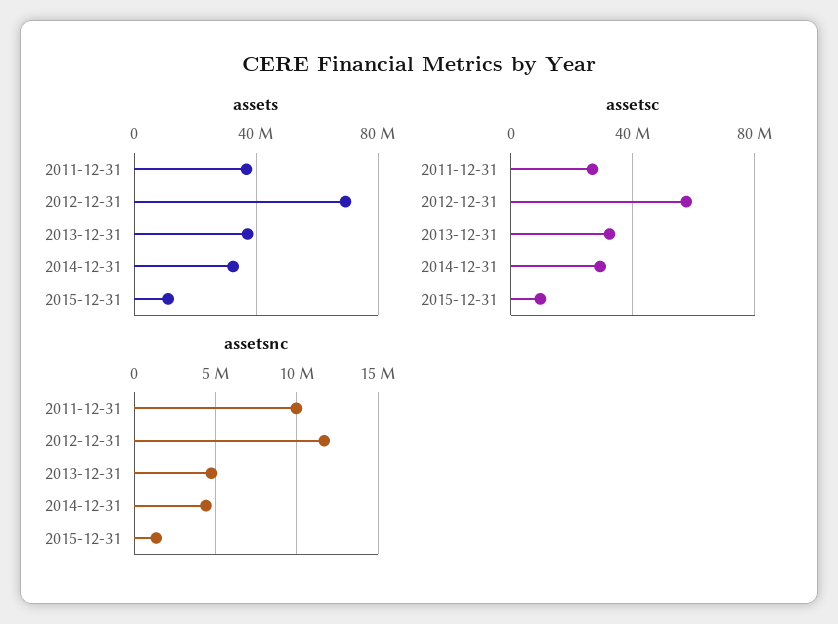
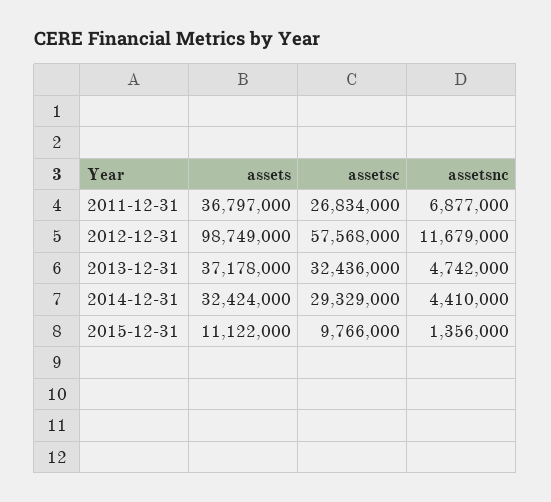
assets, 2012-12-31: 70000000 -> 98749000
assetsnc, 2011-12-31: 10000000 -> 6877000

